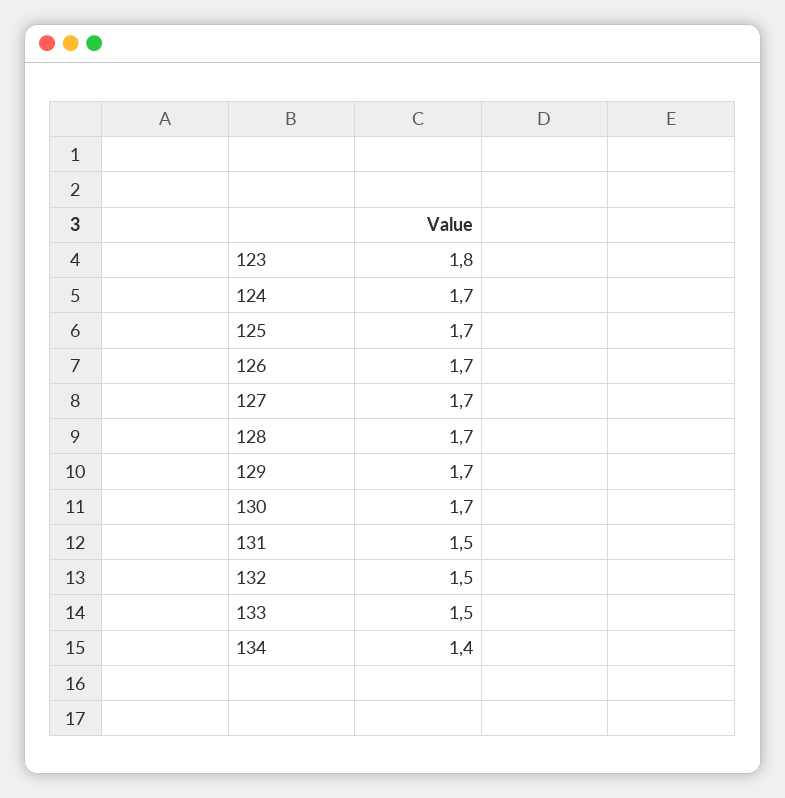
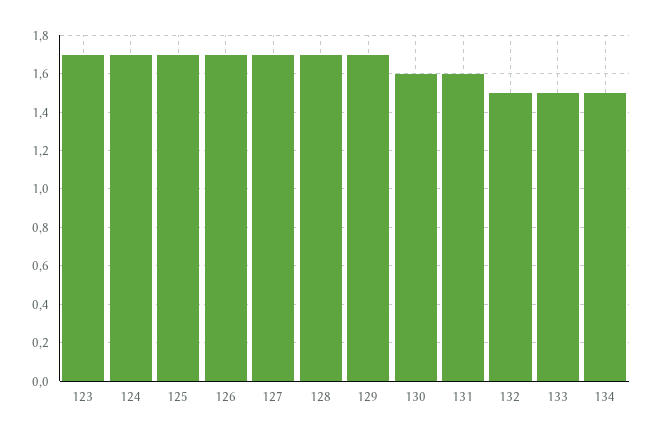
123: 1.8 -> 1.7
130: 1.7 -> 1.6
131: 1.5 -> 1.6
134: 1.4 -> 1.5

